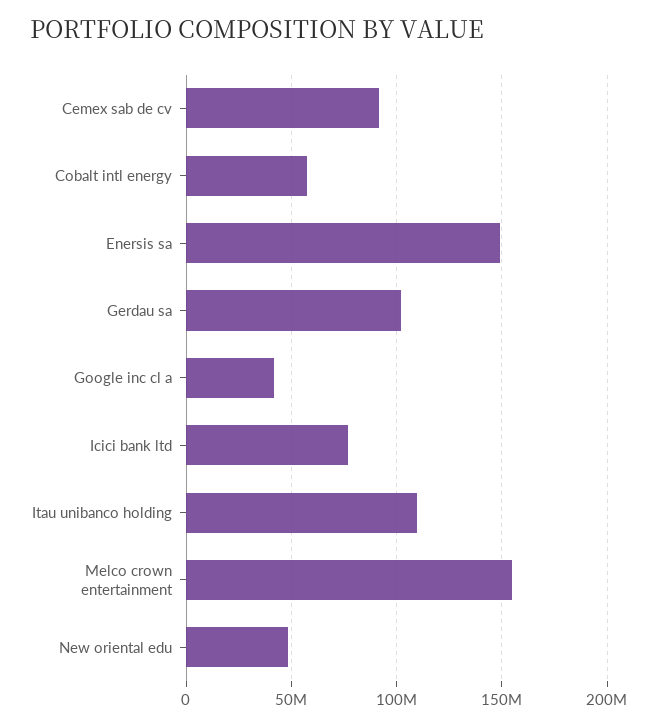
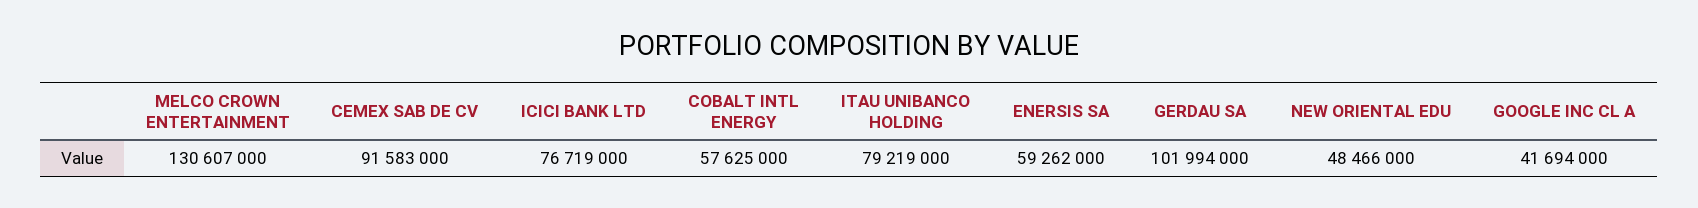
Enersis sa: 150000000 -> 59262000
Itau unibanco holding: 110000000 -> 79219000
Melco crown entertainment: 155000000 -> 130607000

